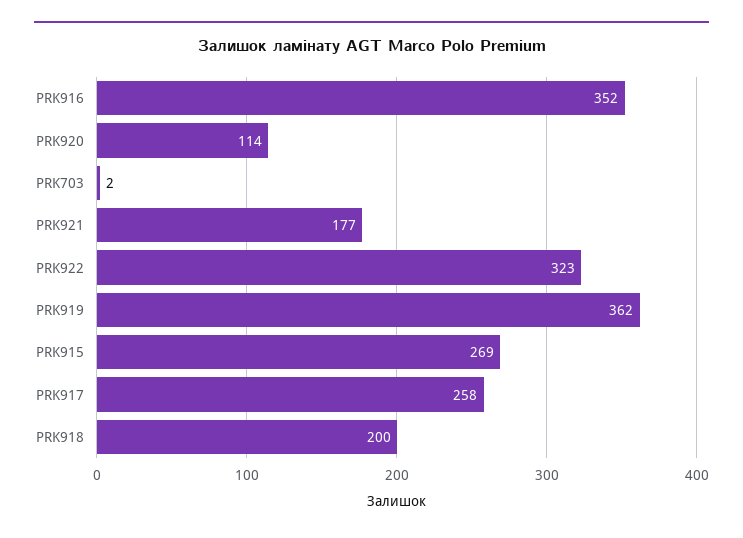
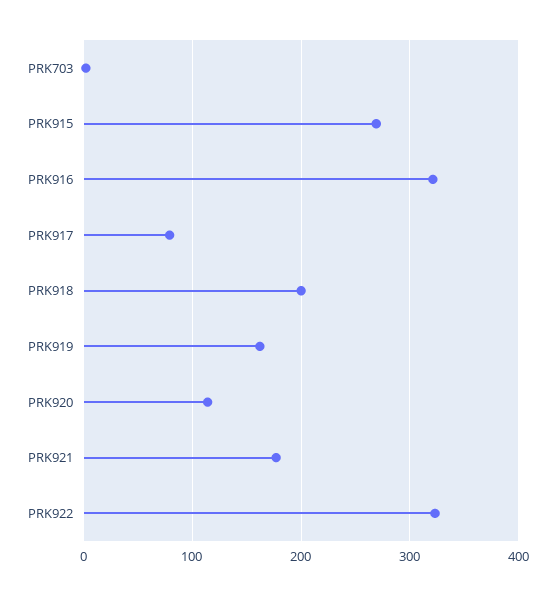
PRK916: 352 -> 320
PRK919: 362 -> 160
PRK917: 258 -> 80

